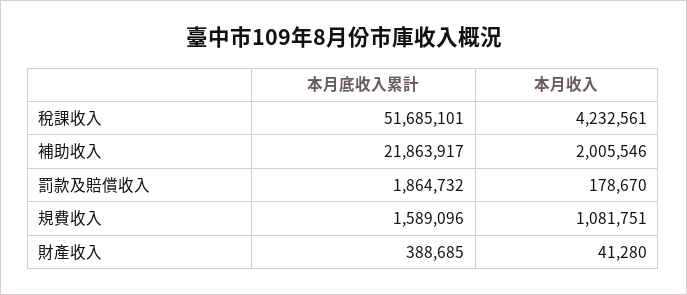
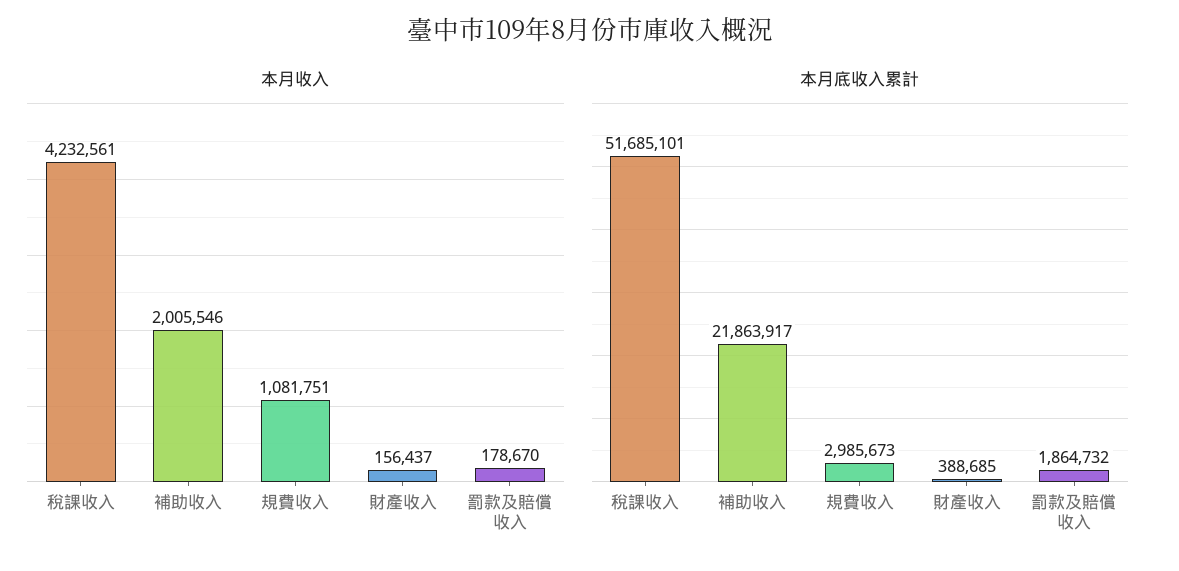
本月底收入累計, 規費收入: 1589096 -> 2985673
本月收入, 財產收入: 41280 -> 156437

